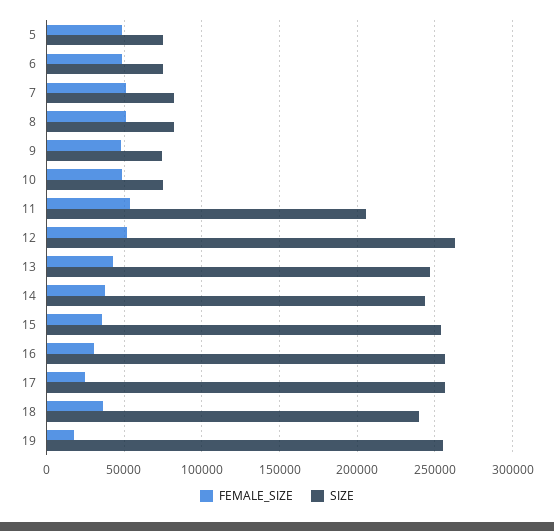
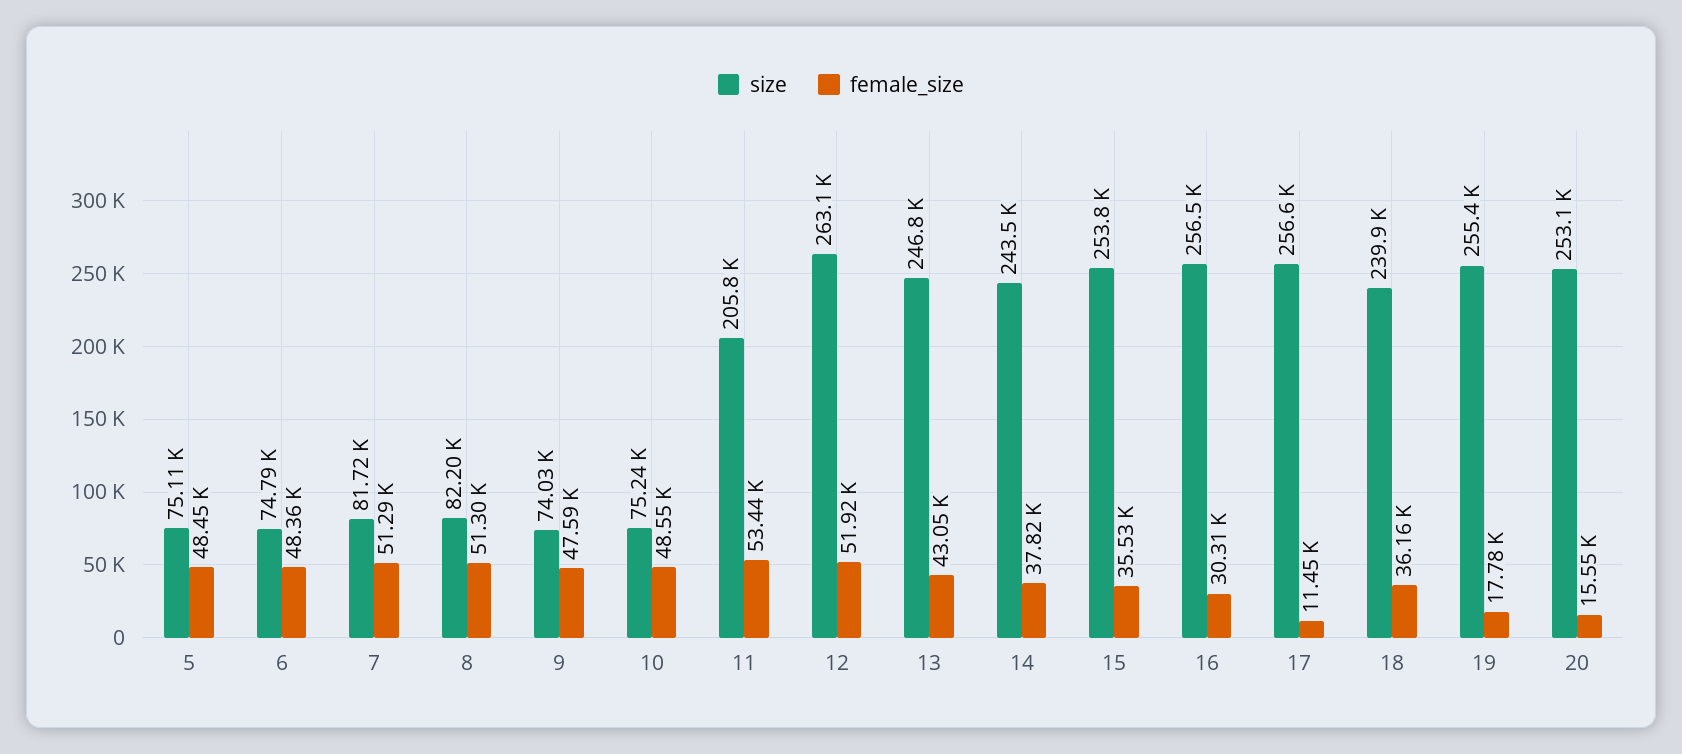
FEMALE_SIZE, 17: 25000 -> 11450
SIZE, 20: none -> 253100
FEMALE_SIZE, 20: none -> 15550

